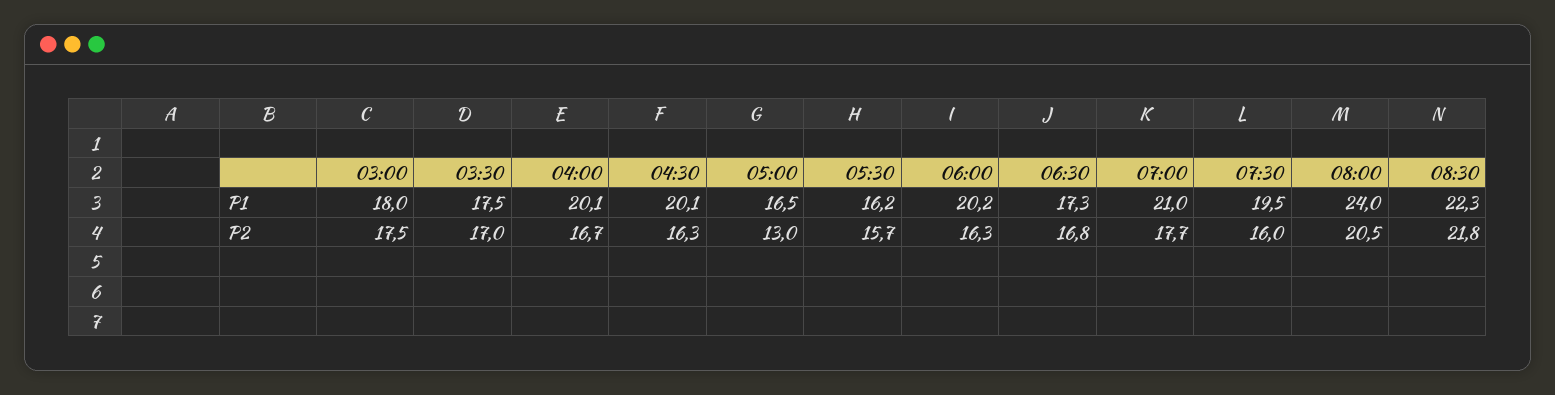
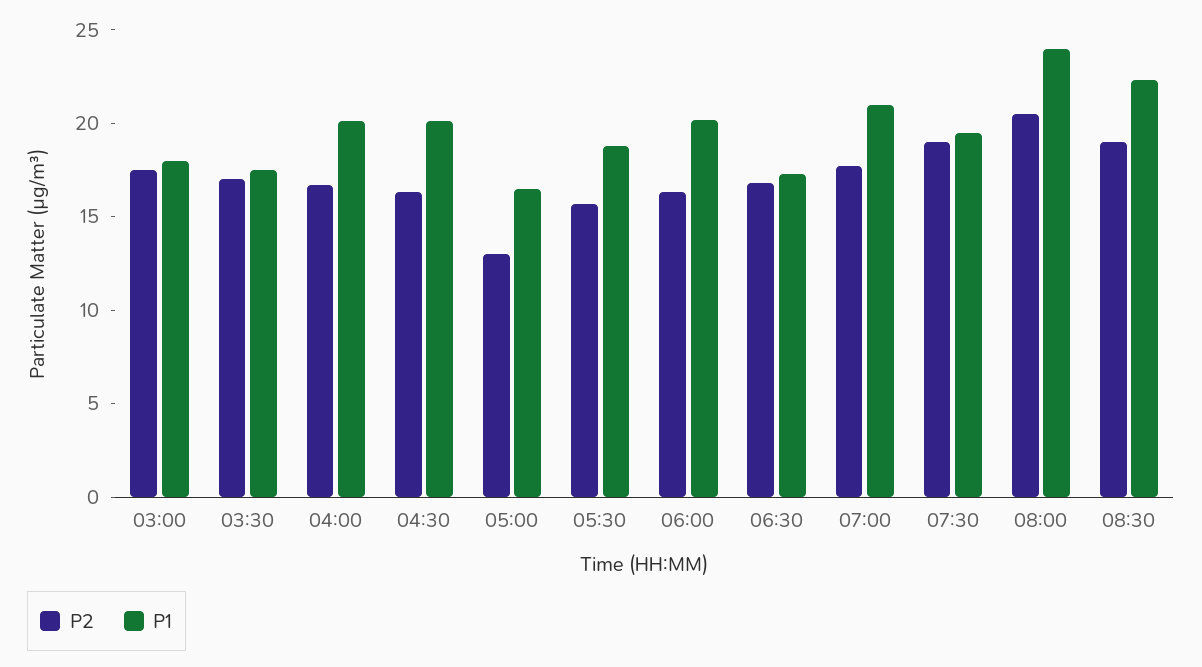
P1, 05:30: 16.2 -> 19
P2, 07:30: 16 -> 19
P2, 08:30: 21.8 -> 19

